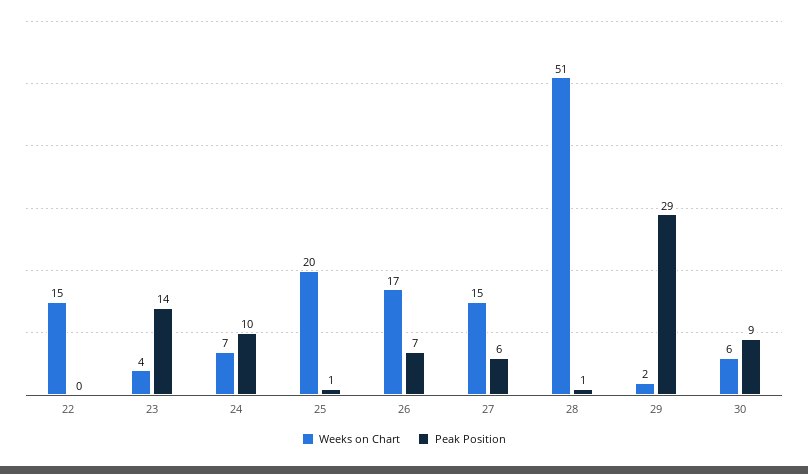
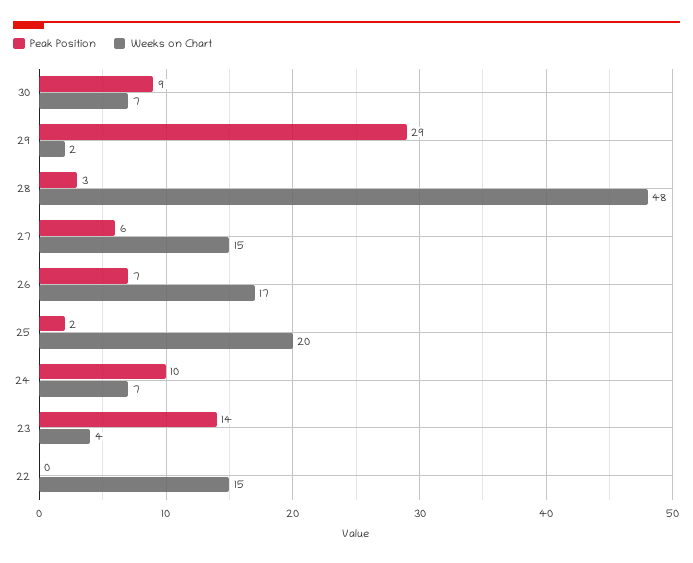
Peak Position, 25: 1 -> 2
Weeks on Chart, 28: 51 -> 48
Peak Position, 28: 1 -> 3
Weeks on Chart, 30: 6 -> 7

